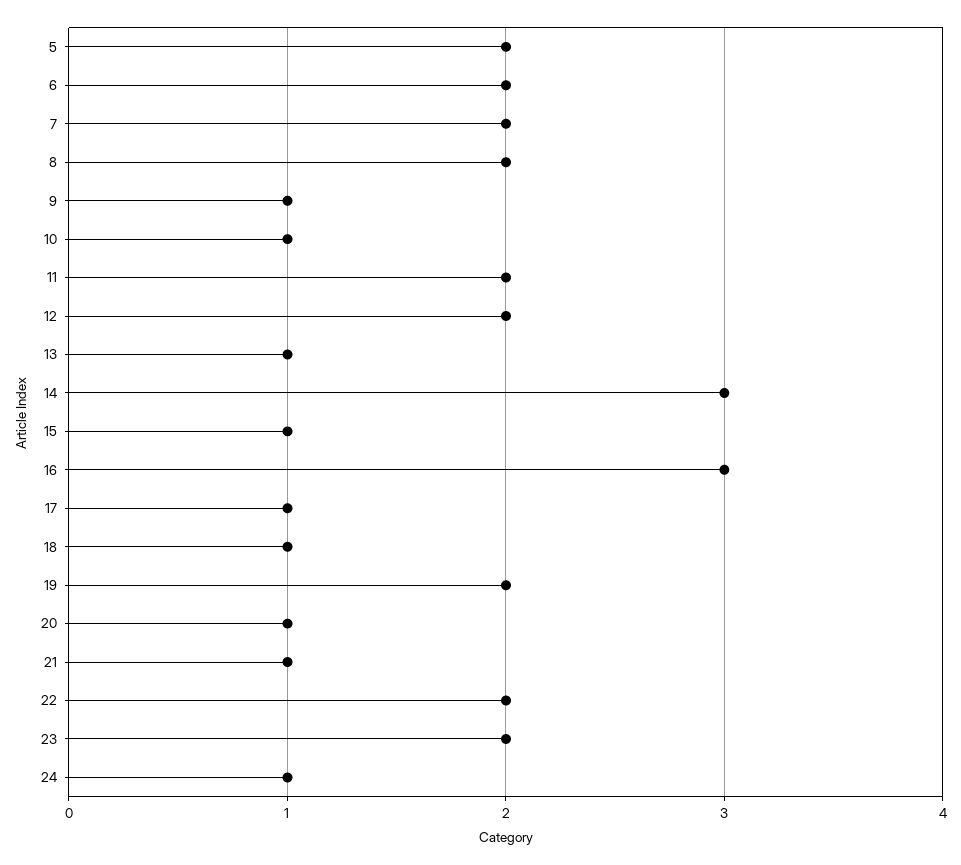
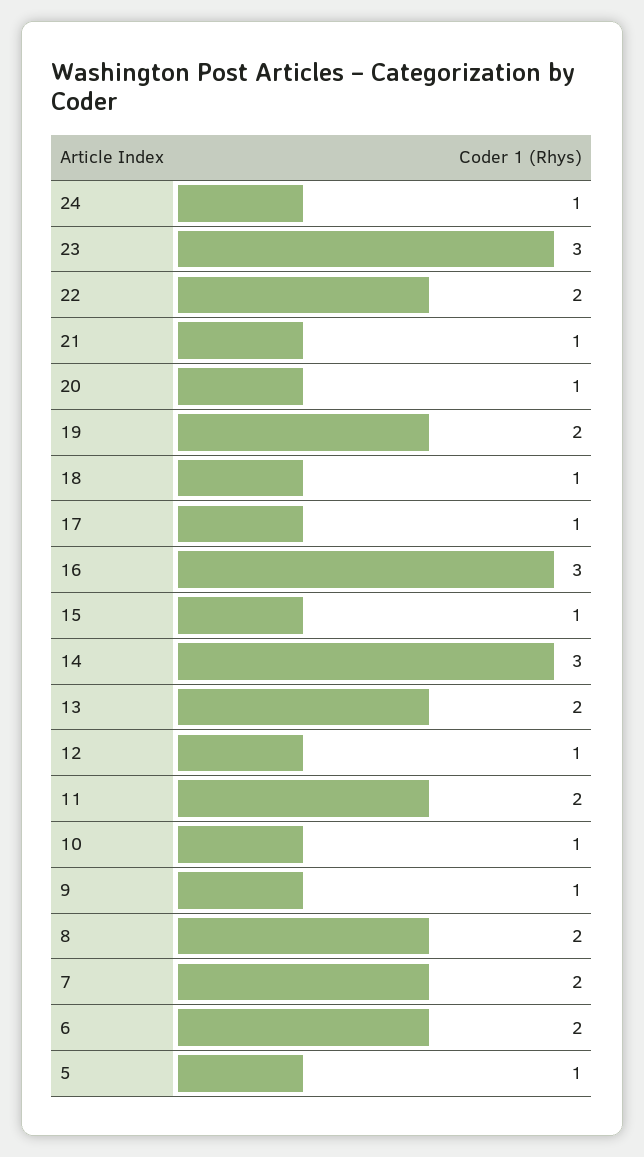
5: 2 -> 1
12: 2 -> 1
13: 1 -> 2
23: 2 -> 3

